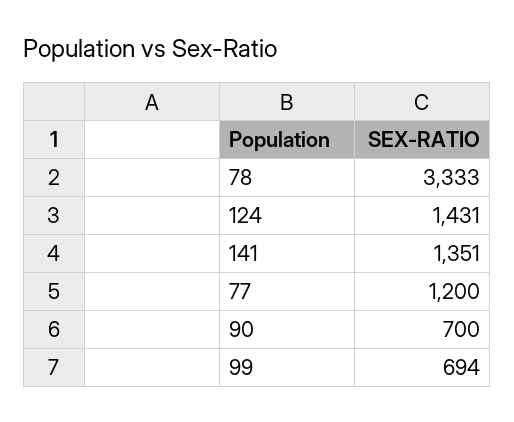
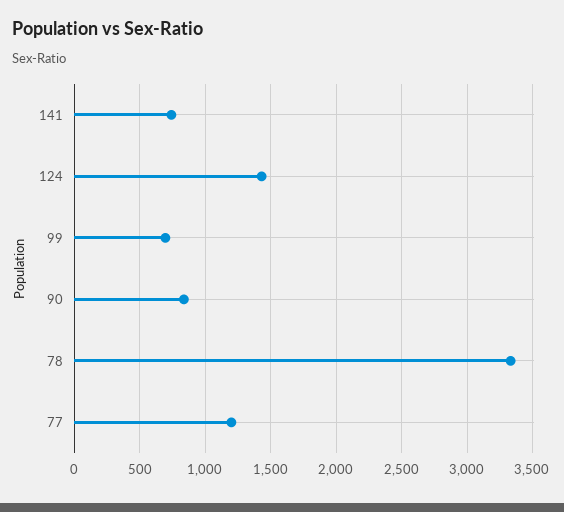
141: 1351 -> 750
90: 700 -> 850

